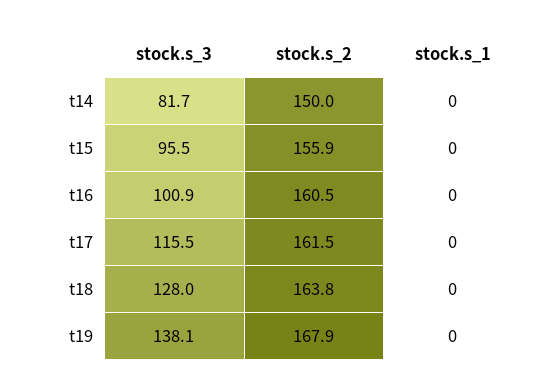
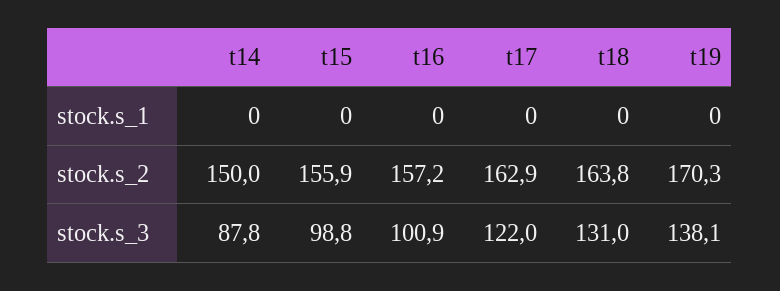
stock.s_3, t14: 81.7 -> 87.8
stock.s_3, t15: 95.5 -> 98.8
stock.s_2, t16: 160.5 -> 157.2
stock.s_3, t17: 115.5 -> 122
stock.s_2, t17: 161.5 -> 162.9
stock.s_3, t18: 128 -> 131
stock.s_2, t19: 167.9 -> 170.3

